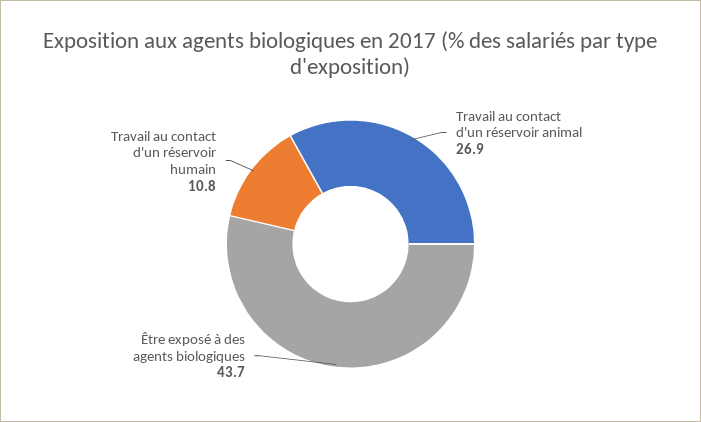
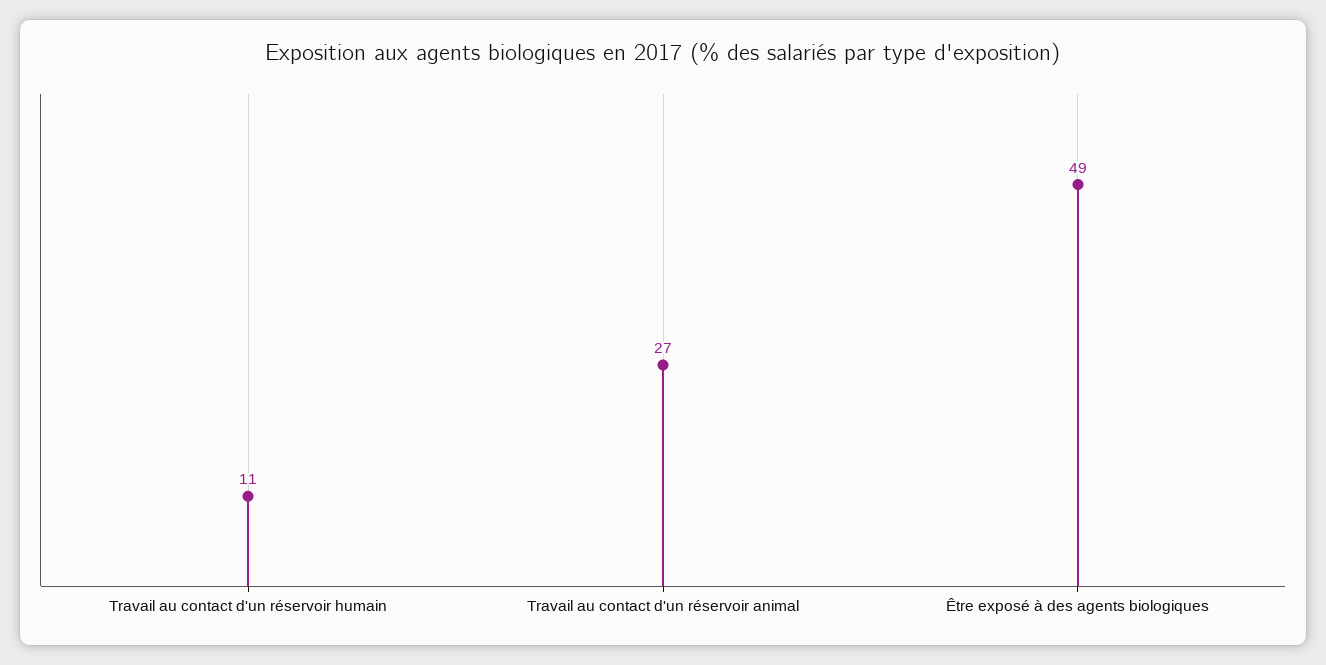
Être exposé à des agents biologiques: 43.7 -> 49

